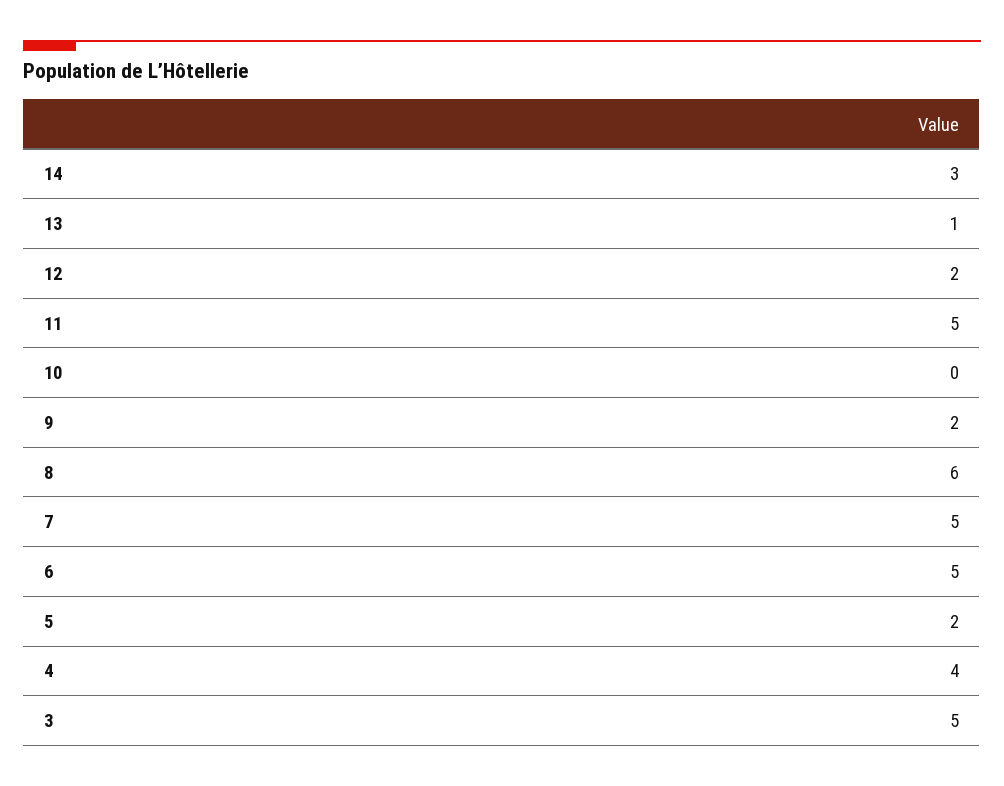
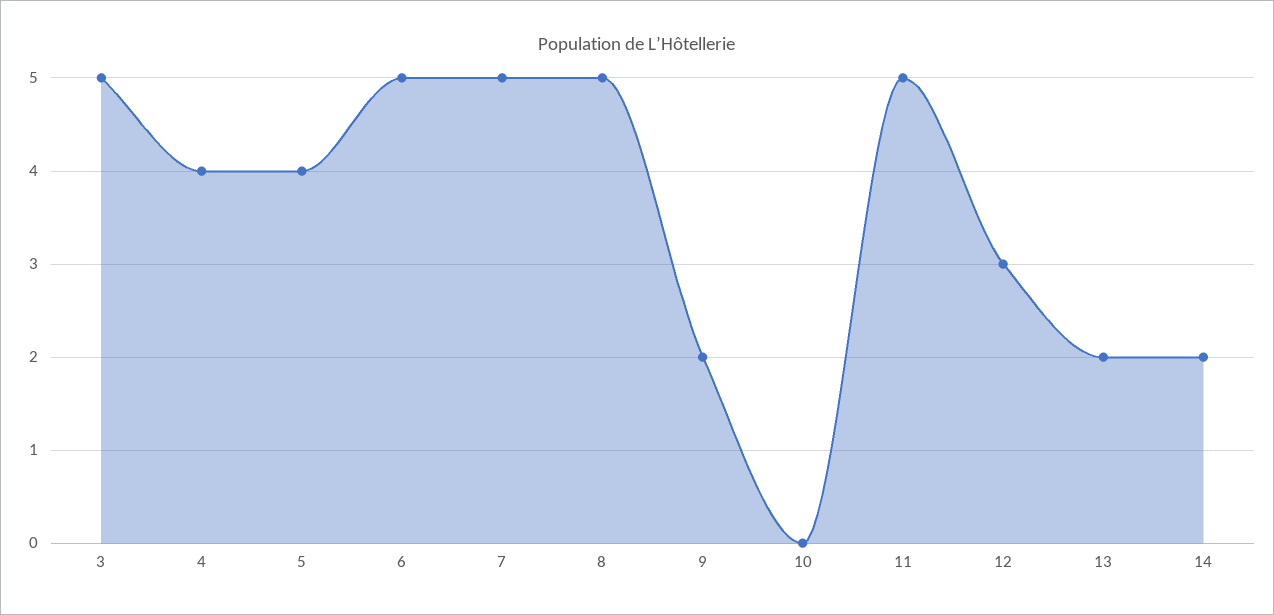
14: 3 -> 2
13: 1 -> 2
12: 2 -> 3
8: 6 -> 5
5: 2 -> 4

